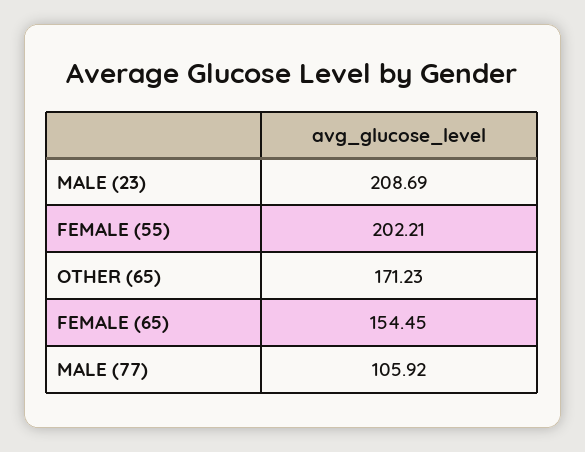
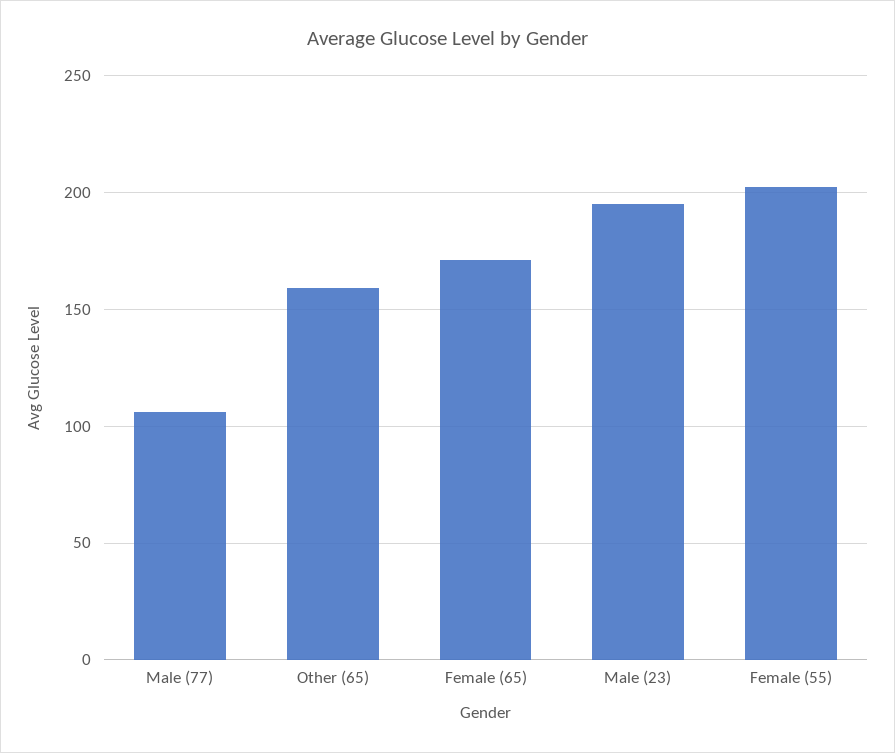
MALE (23): 208.69 -> 195
OTHER (65): 171.23 -> 160
FEMALE (65): 154.45 -> 170

